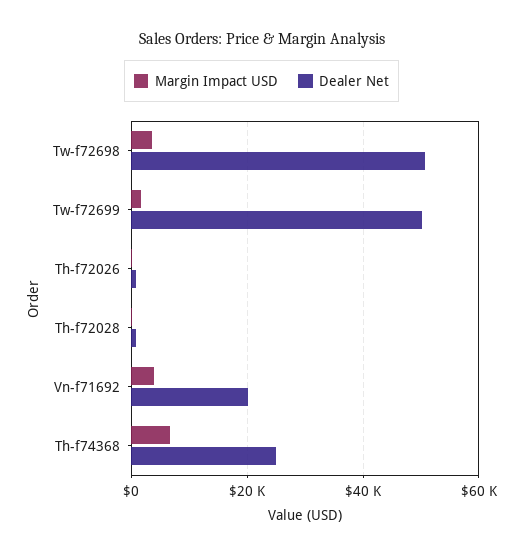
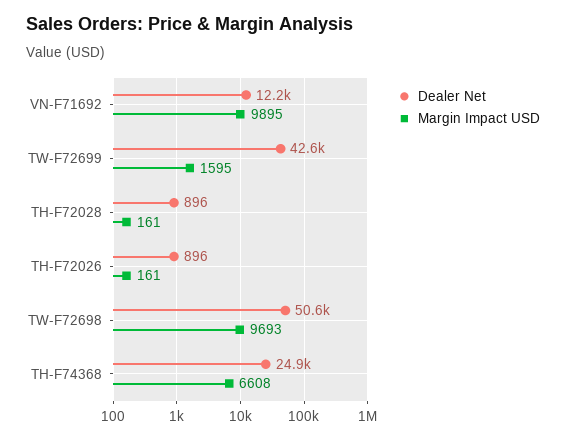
Margin Impact USD, Tw-f72698: 4000 -> 9693
Dealer Net, Tw-f72699: 50000 -> 42600
Margin Impact USD, Vn-f71692: 4000 -> 9895
Dealer Net, Vn-f71692: 20000 -> 12200

